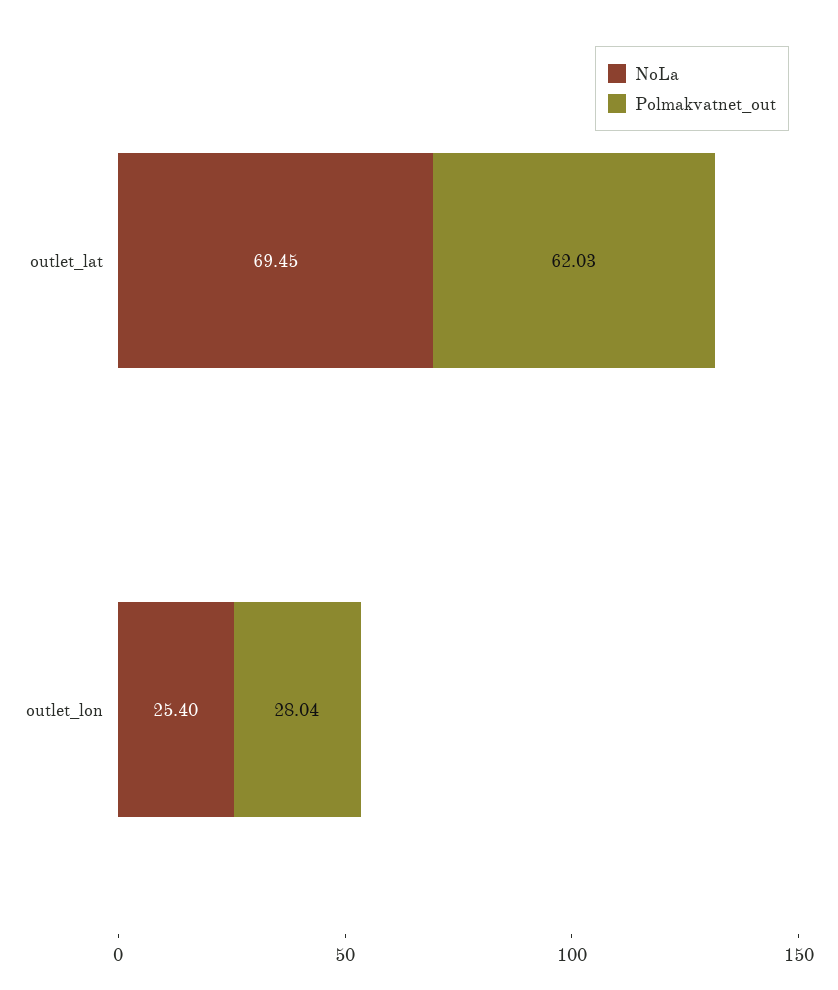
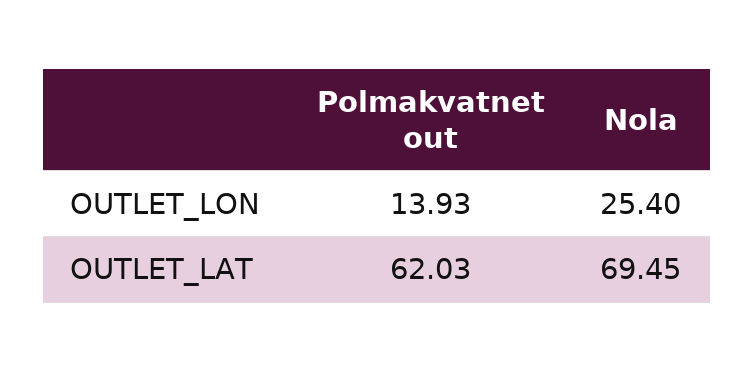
Polmakvatnet_out, outlet_lon: 28.04 -> 13.93

